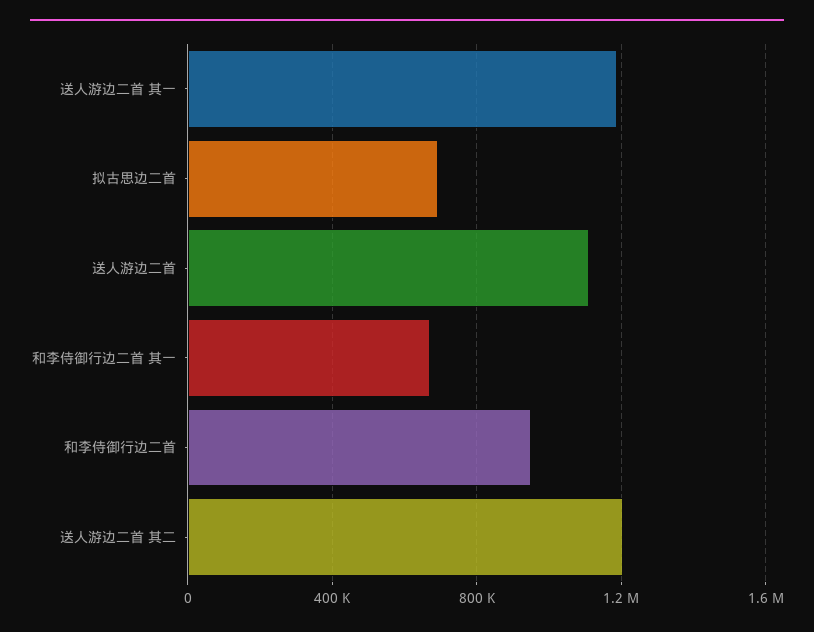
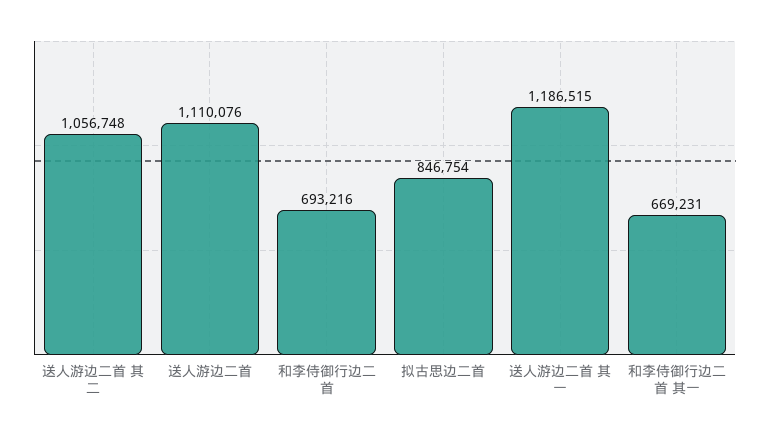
拟古思边二首: 700000 -> 846754
和李侍御行边二首: 950000 -> 693216
送人游边二首 其二: 1200000 -> 1056748

